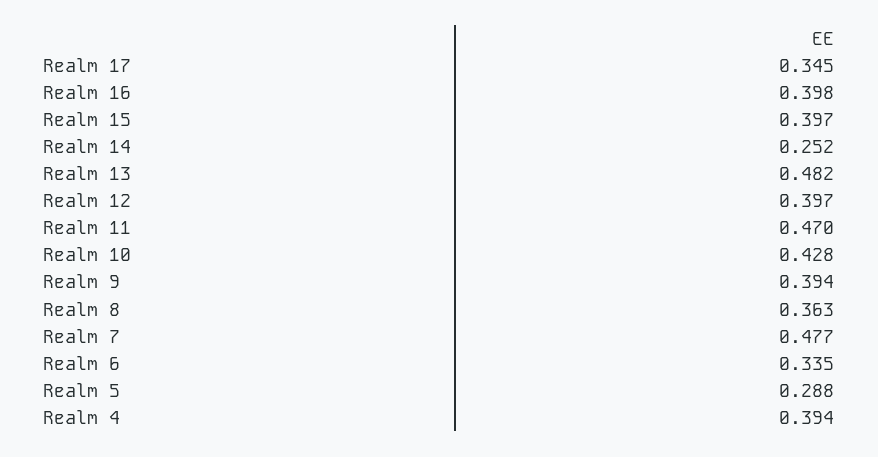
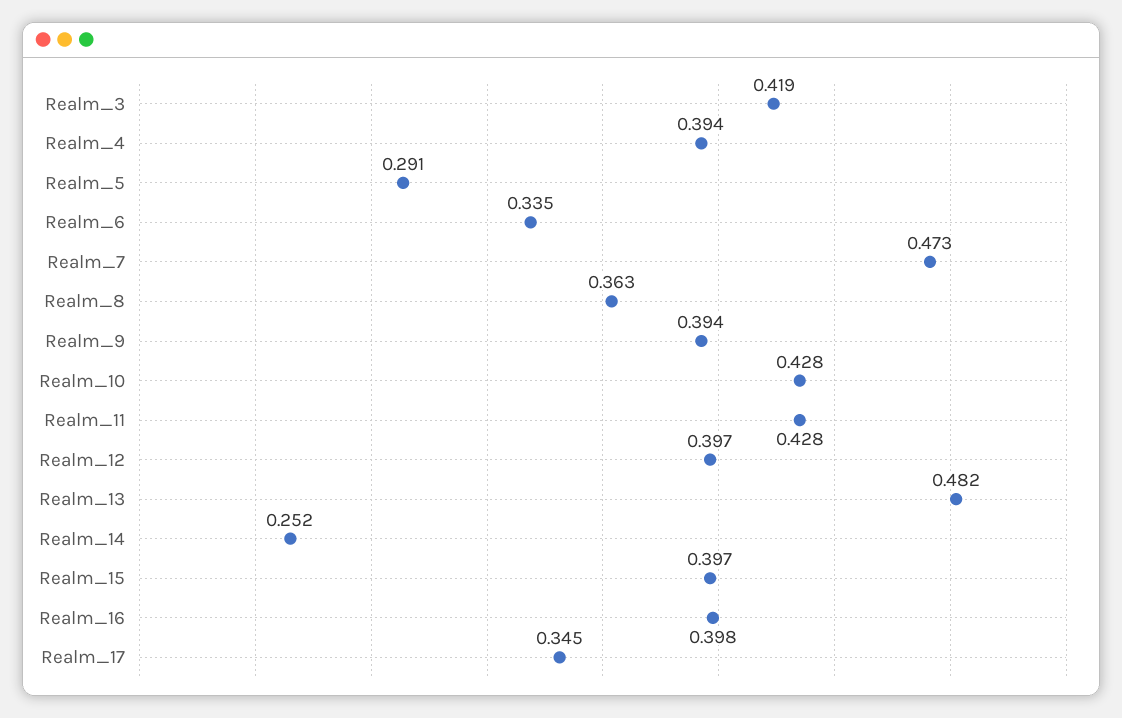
Realm 11: 0.47 -> 0.428
Realm 7: 0.477 -> 0.473
Realm 5: 0.288 -> 0.291
Realm_3: none -> 0.419

